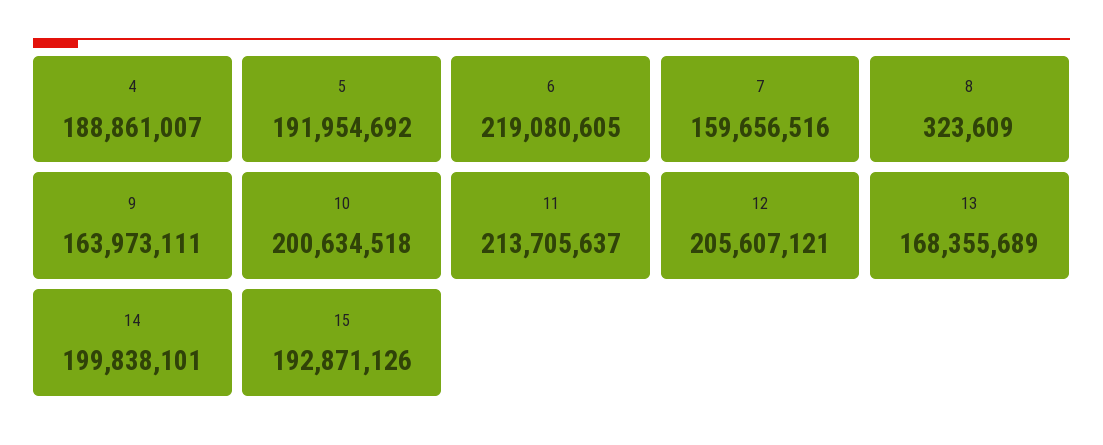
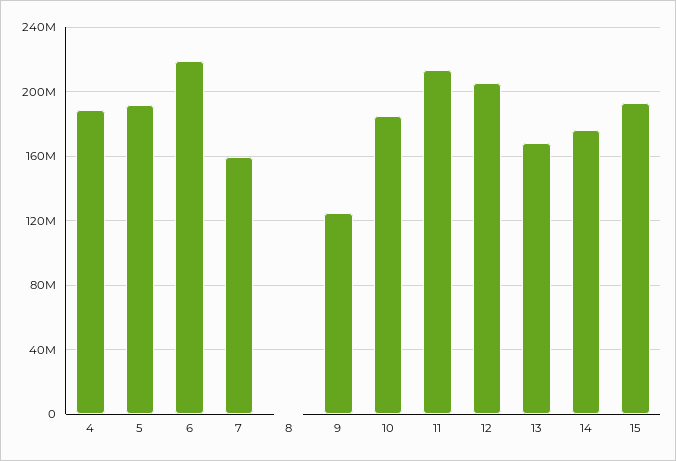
9: 163973111 -> 125000000
10: 200634518 -> 185000000
14: 199838101 -> 175000000

